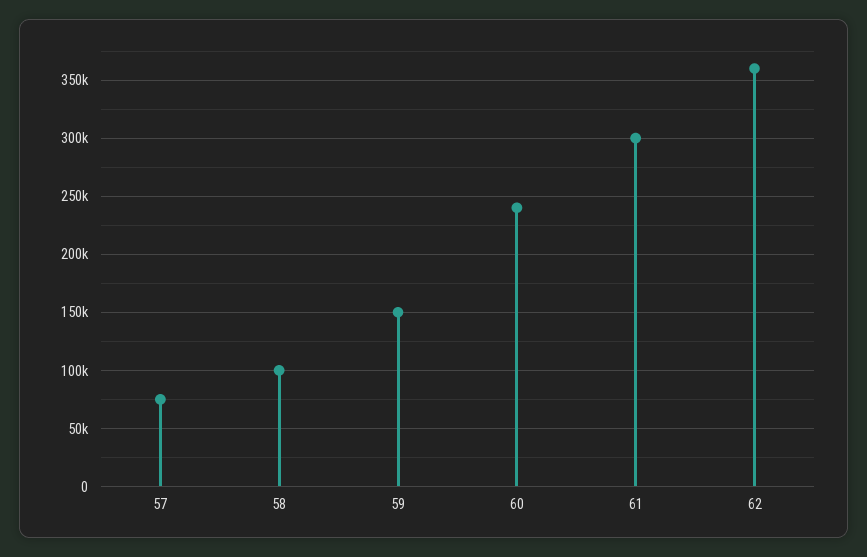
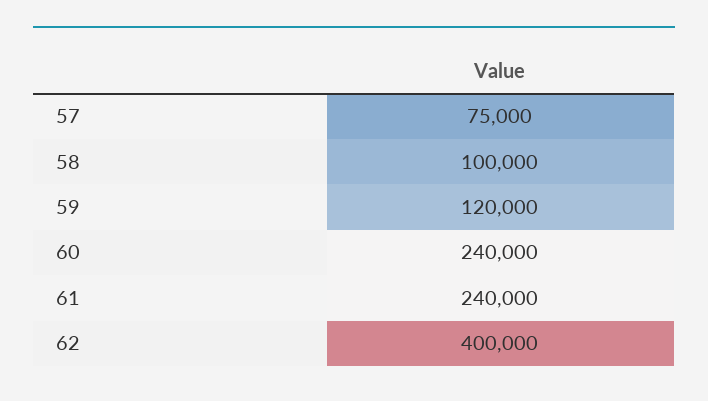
59: 150000 -> 120000
61: 300000 -> 240000
62: 360000 -> 400000

